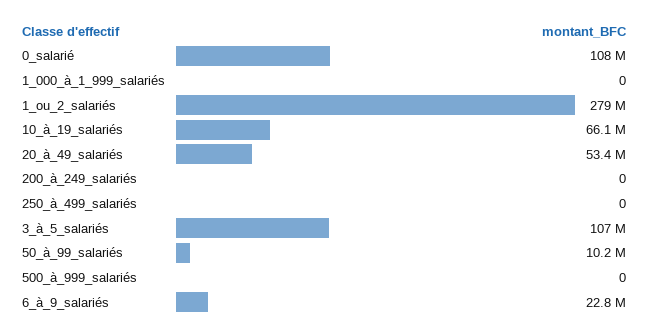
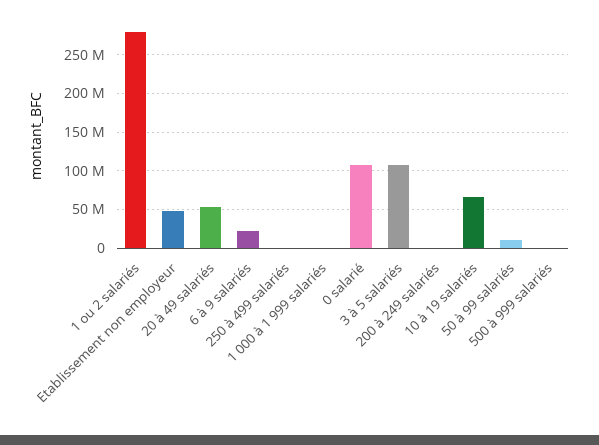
Etablissement non employeur: none -> 50000000

